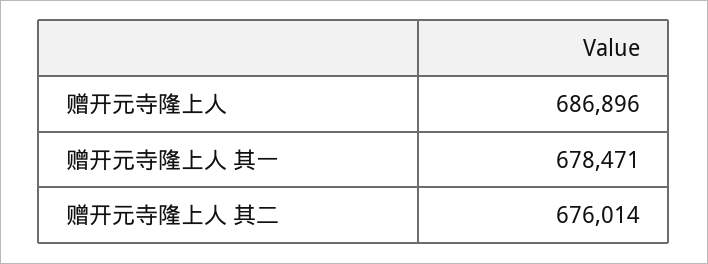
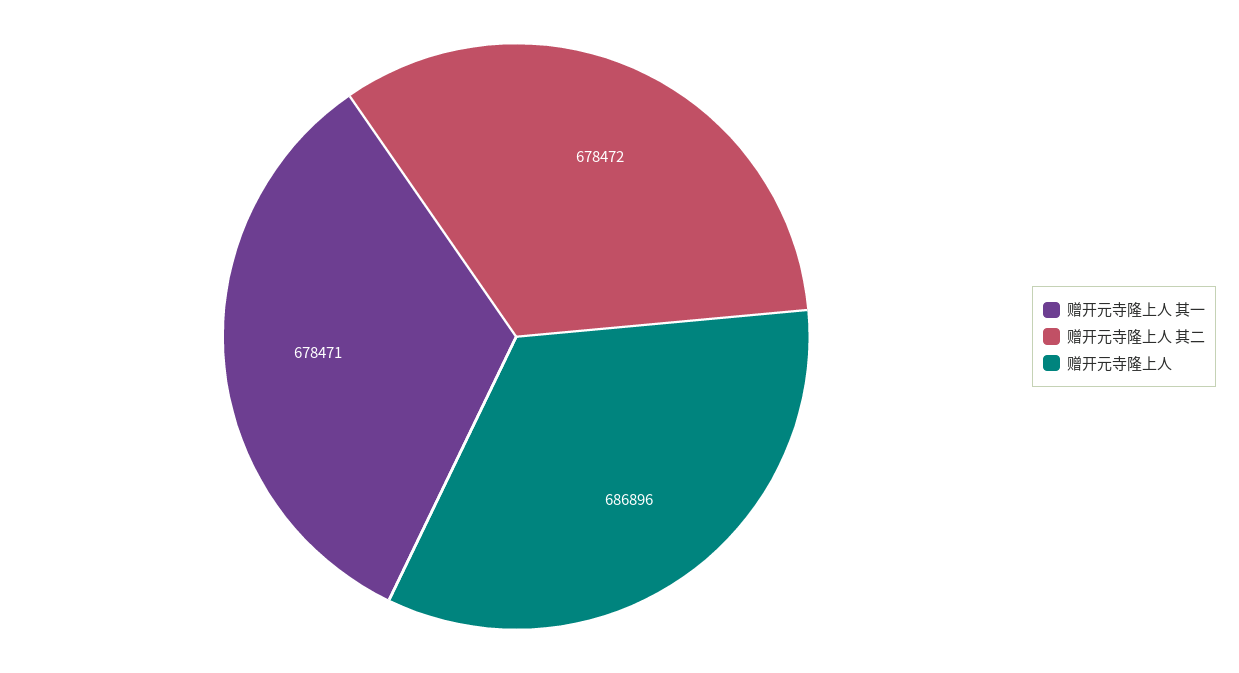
赠开元寺隆上人 其二: 676014 -> 678472

